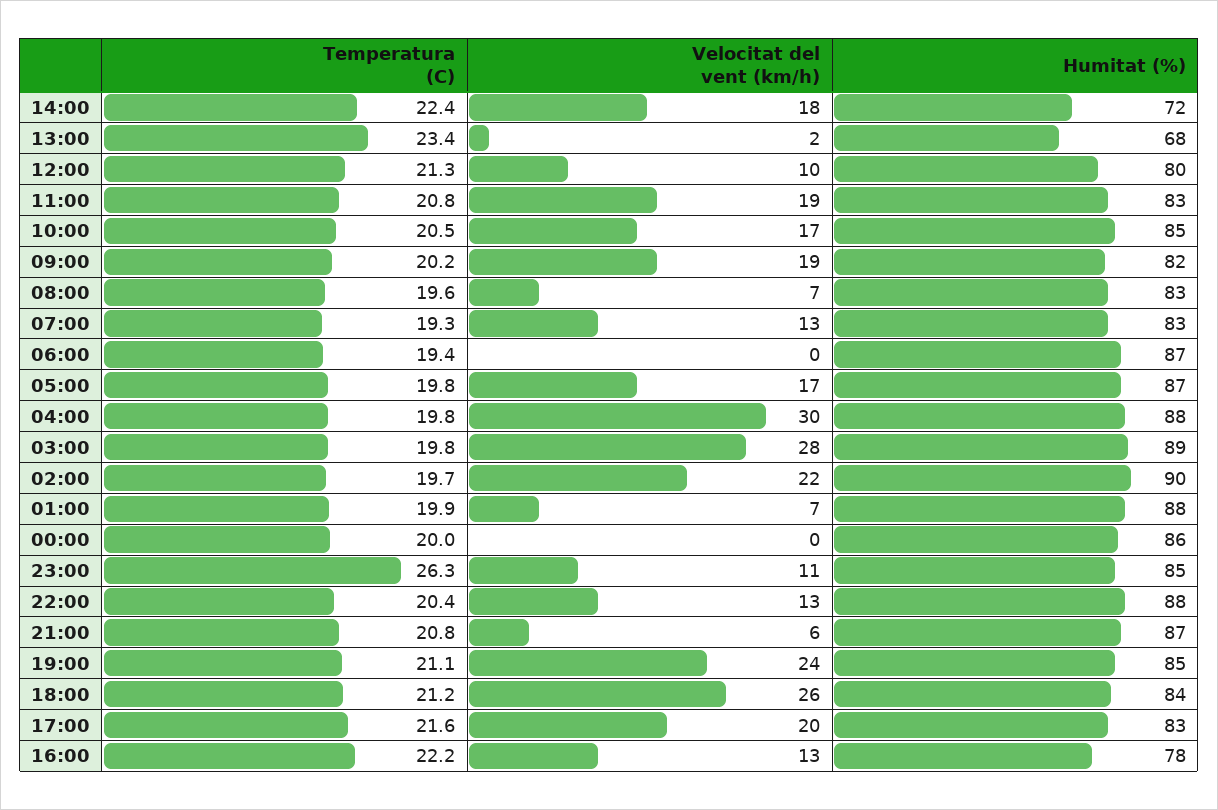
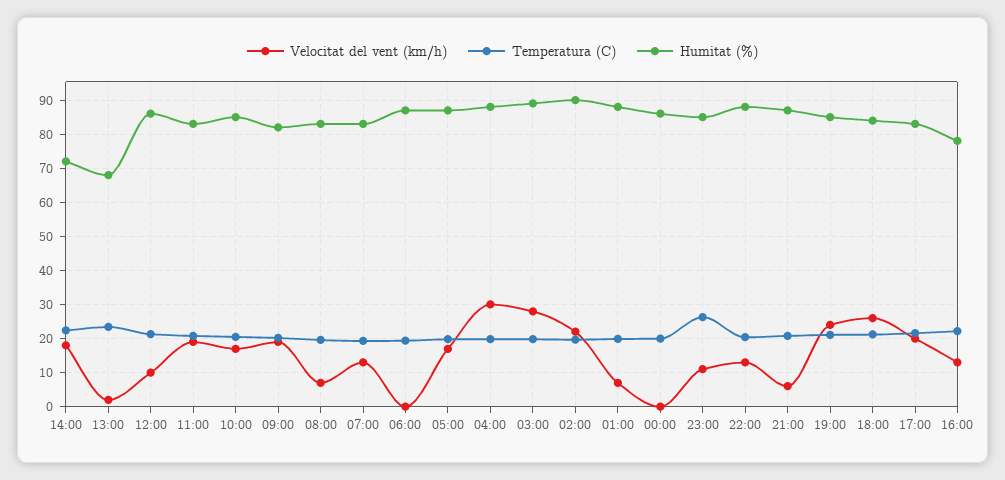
Humitat (%), 12:00: 80 -> 86

